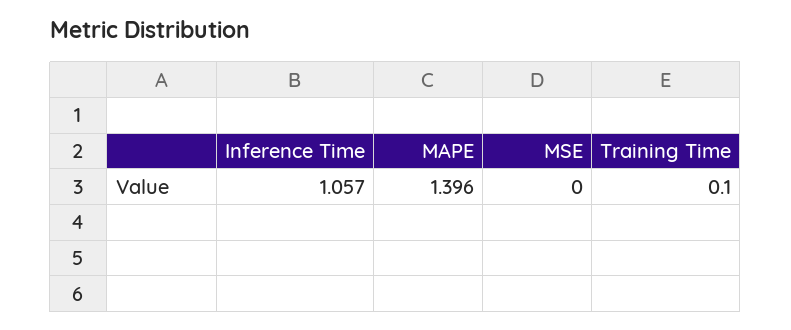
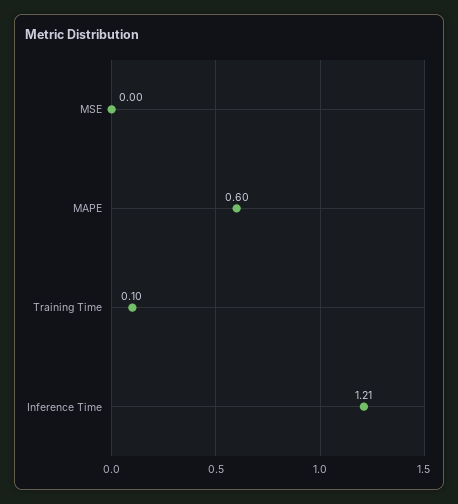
Inference Time: 1.057 -> 1.21
MAPE: 1.396 -> 0.6

